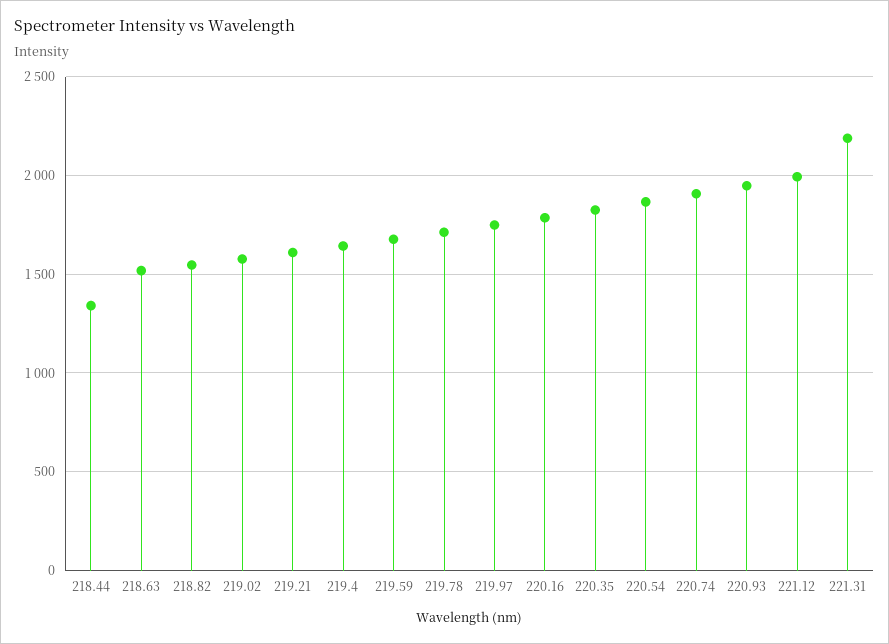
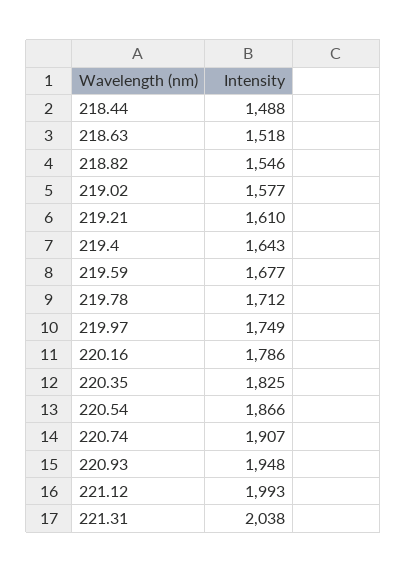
218.44: 1350 -> 1488
221.31: 2200 -> 2038

